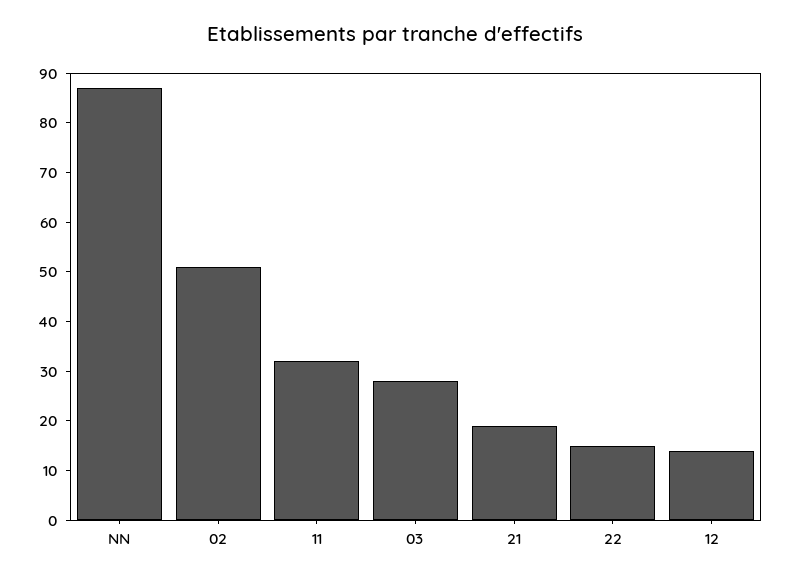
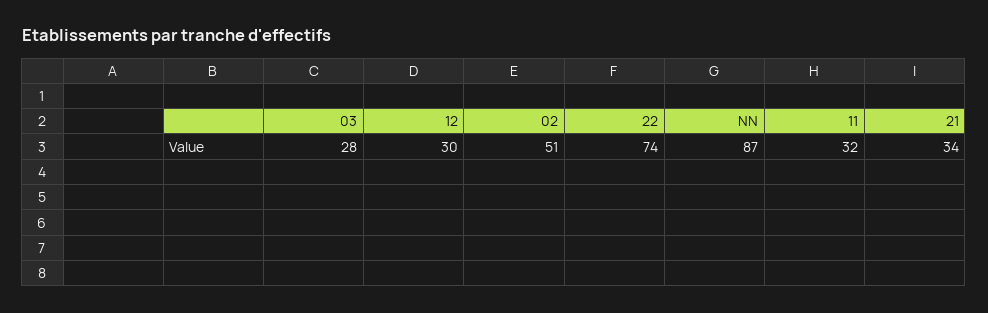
21: 20 -> 34
22: 15 -> 74
12: 15 -> 30

